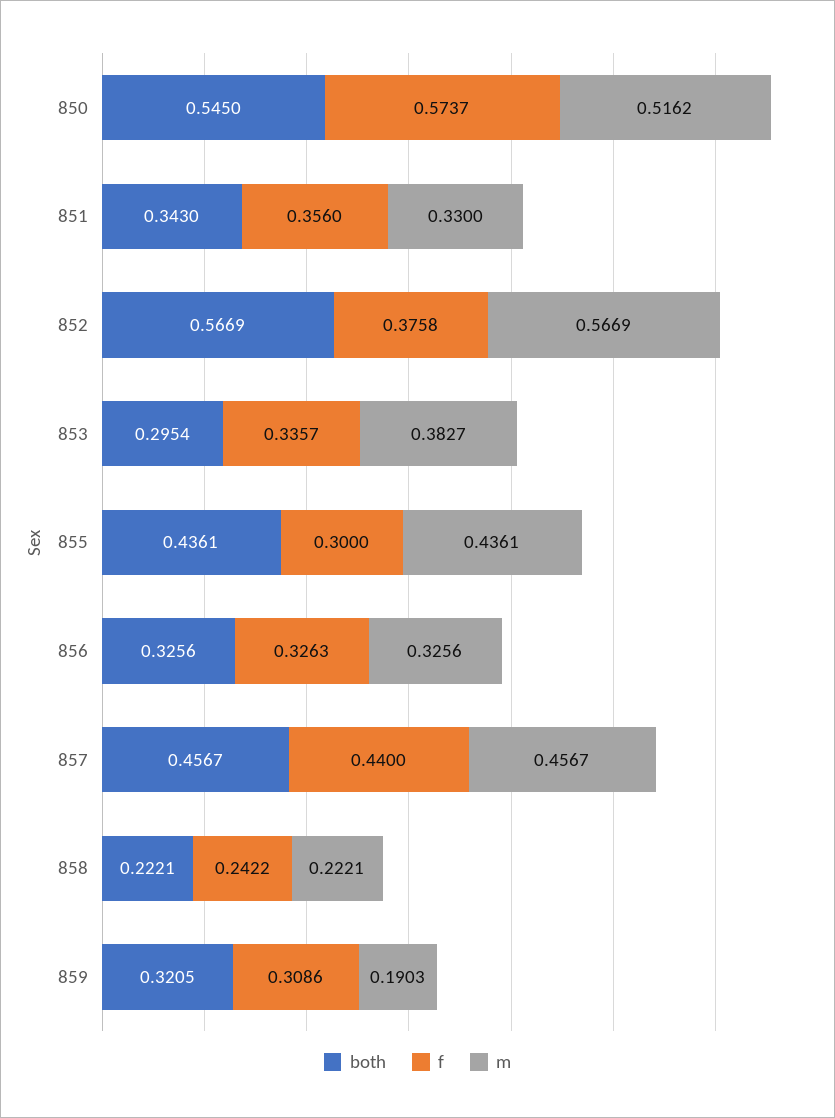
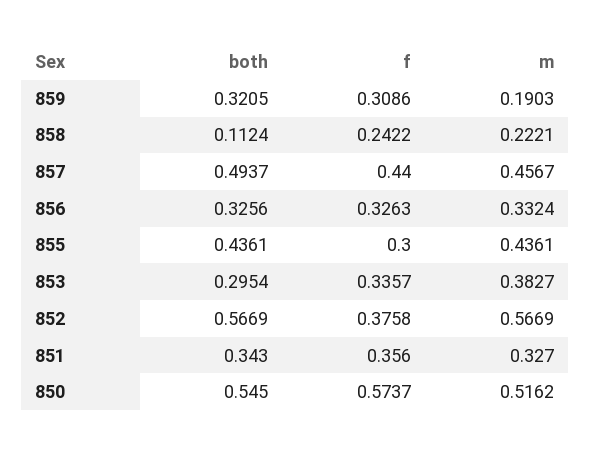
m, 851: 0.33 -> 0.327
m, 856: 0.3256 -> 0.3324
both, 857: 0.4567 -> 0.4937
both, 858: 0.2221 -> 0.1124

